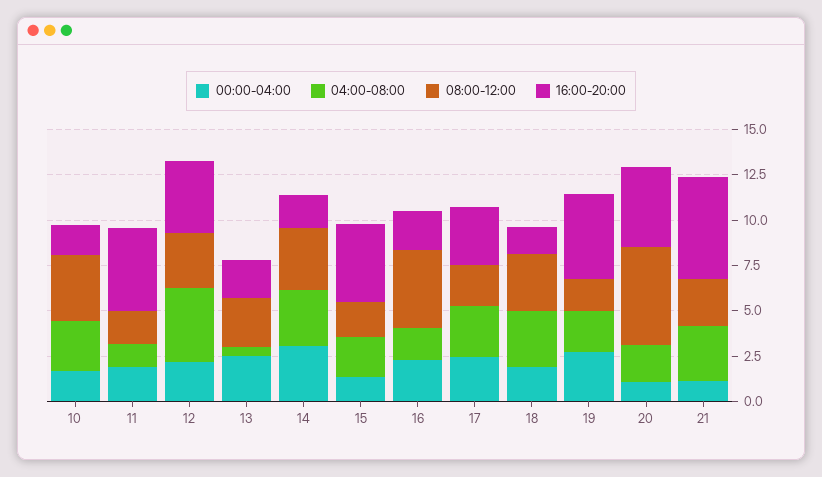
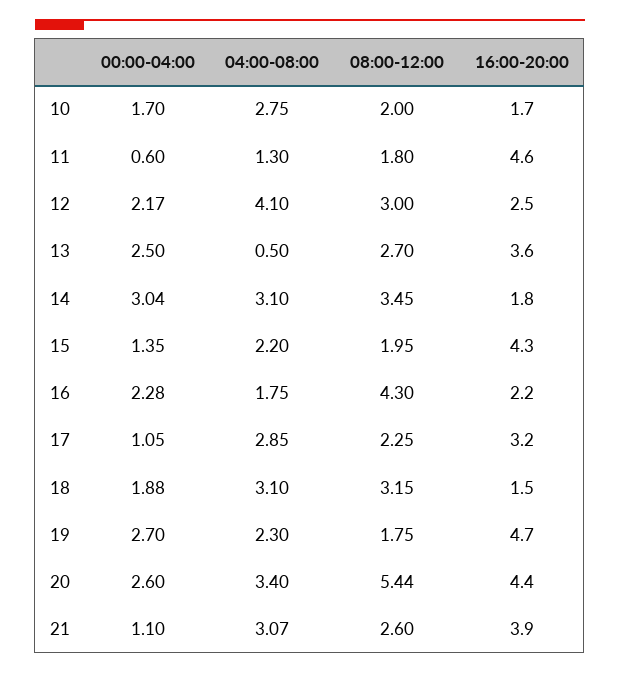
08:00-12:00, 10: 3.5 -> 2
00:00-04:00, 11: 2 -> 0.6
16:00-20:00, 12: 4 -> 2.5
16:00-20:00, 13: 2 -> 3.6
00:00-04:00, 17: 2.5 -> 1.05
00:00-04:00, 20: 1 -> 2.6
04:00-08:00, 20: 2 -> 3.4
16:00-20:00, 21: 5.5 -> 3.9

